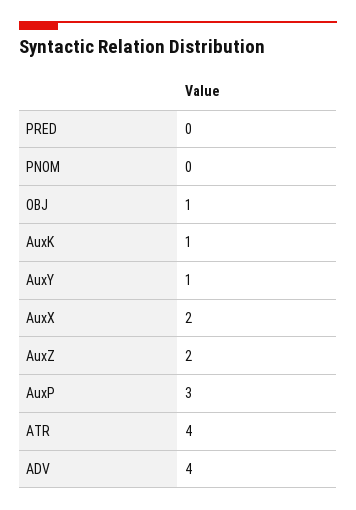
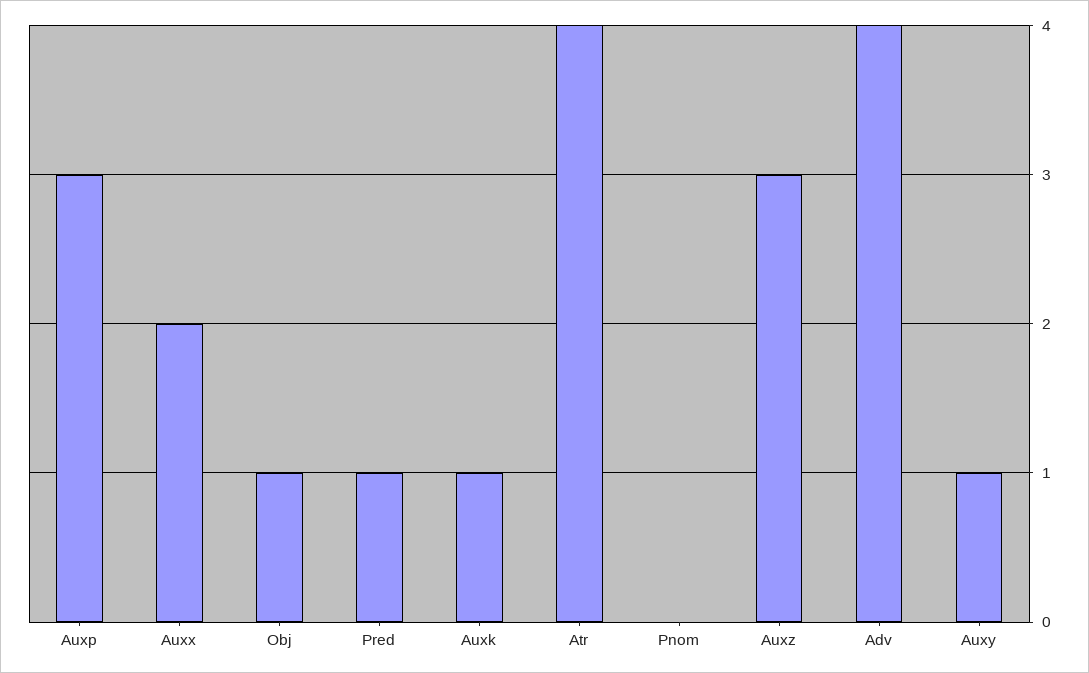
PRED: 0 -> 1
AuxZ: 2 -> 3

